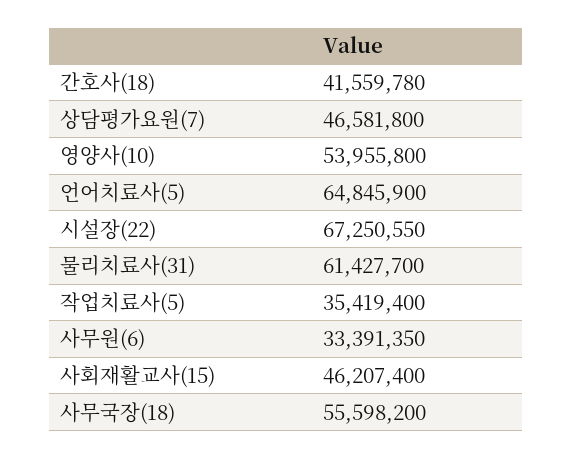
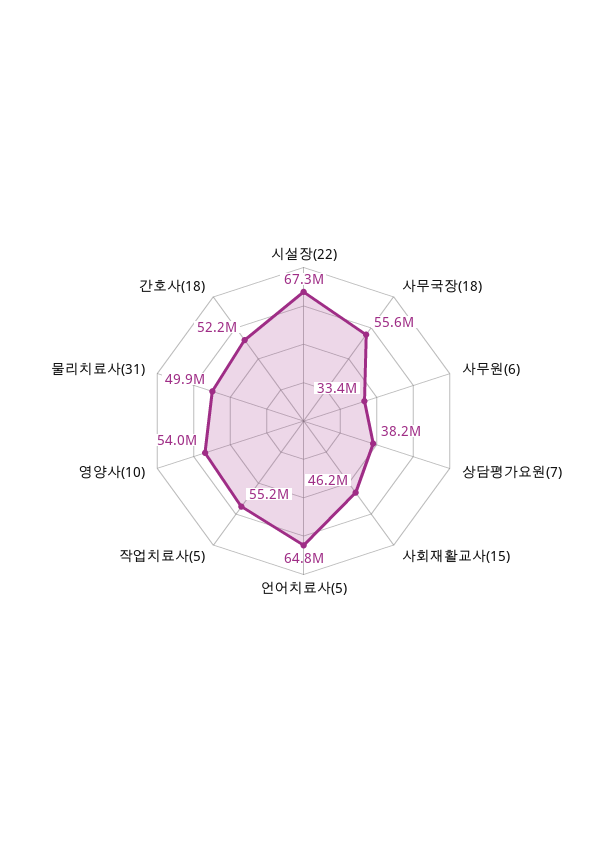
간호사(18): 41559780 -> 52200000
상담평가요원(7): 46581800 -> 38200000
물리치료사(31): 61427700 -> 49900000
작업치료사(5): 35419400 -> 55200000

